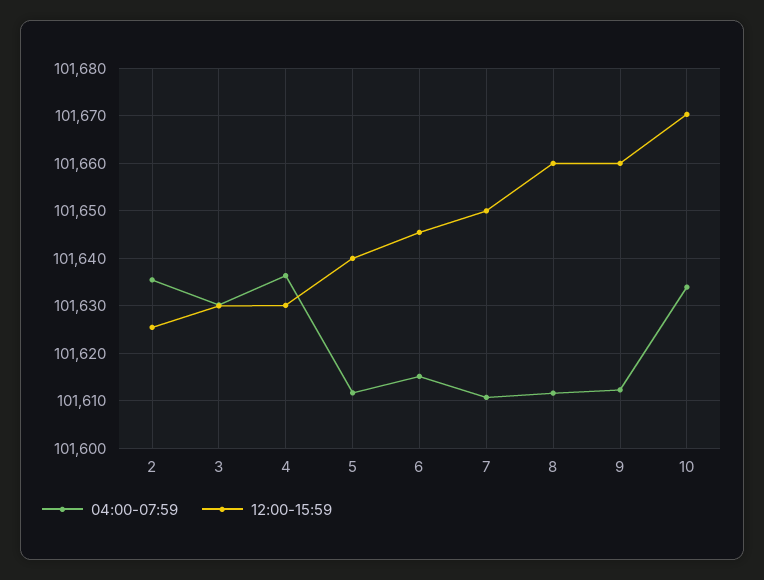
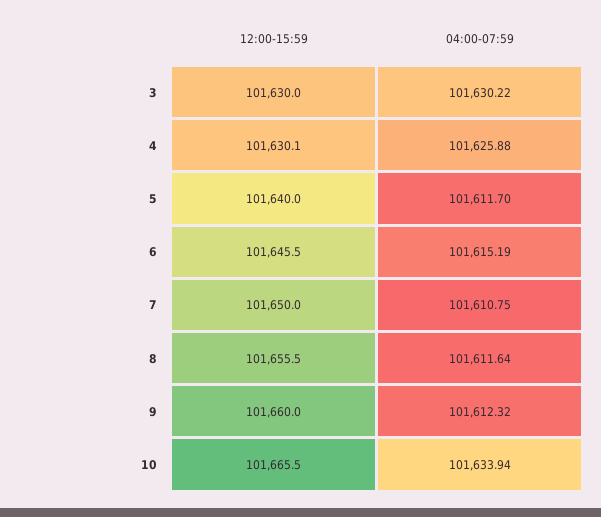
04:00-07:59, 2: 101636 -> none
12:00-15:59, 2: 101626 -> none
04:00-07:59, 4: 101636 -> 101625.88
12:00-15:59, 8: 101660 -> 101655.5
12:00-15:59, 10: 101670 -> 101665.5

